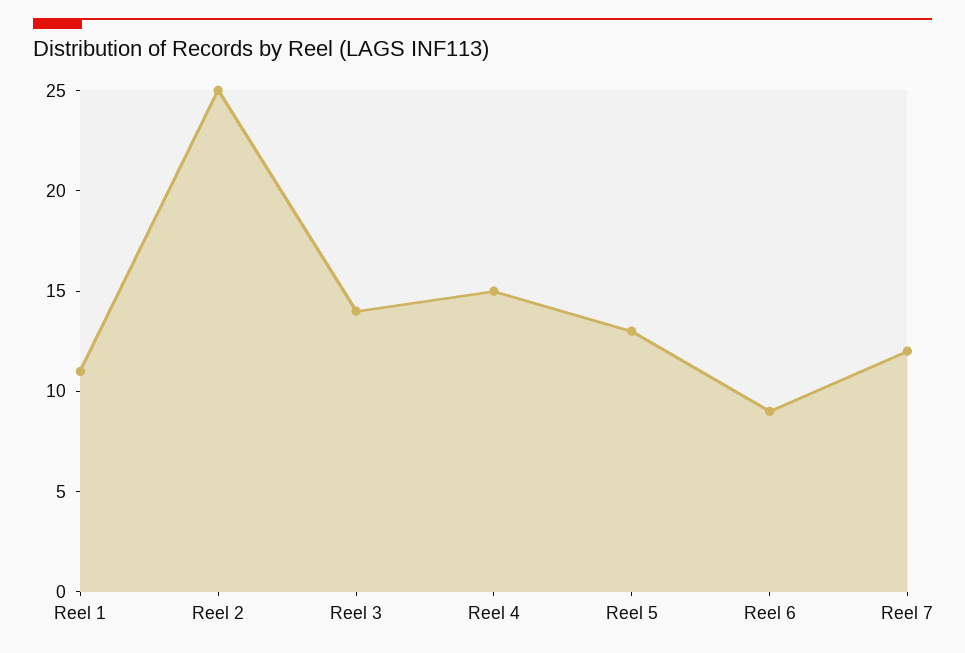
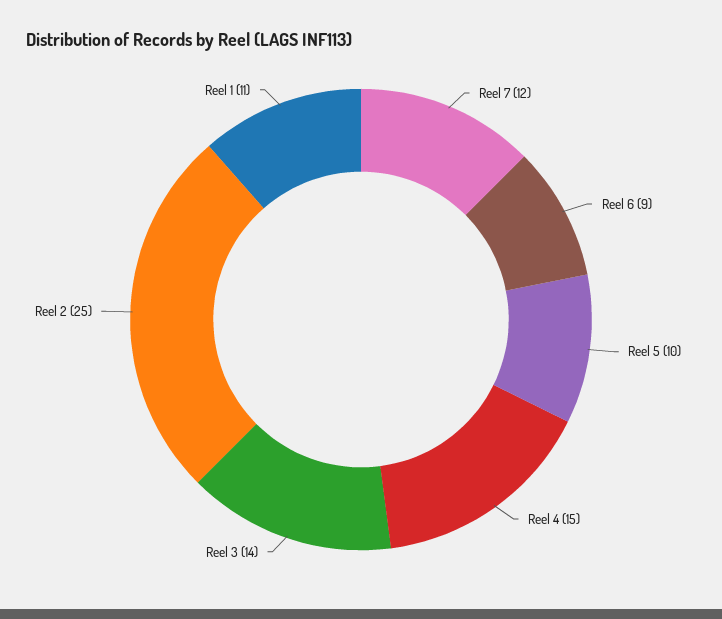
Reel 5: 13 -> 10

